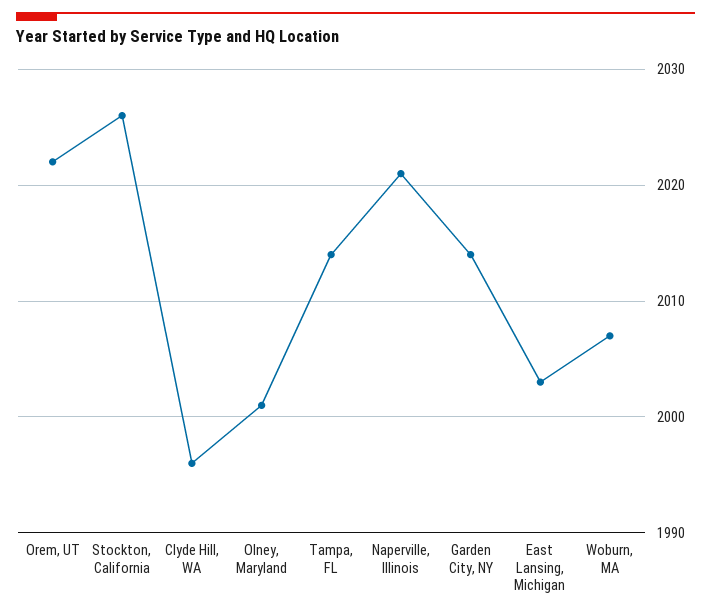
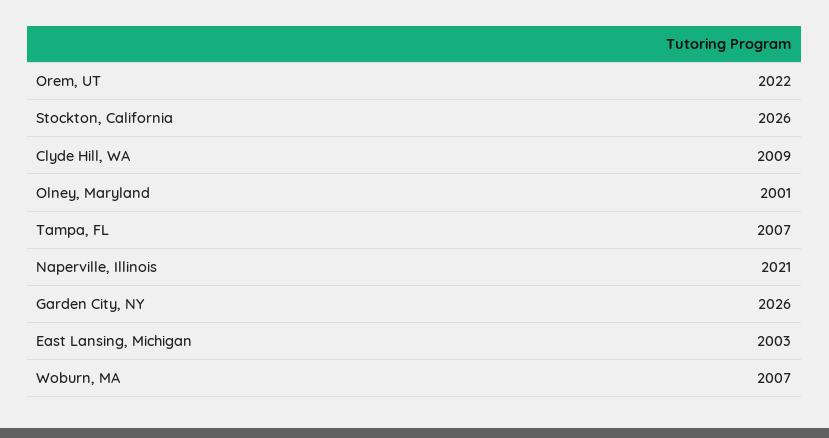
Clyde Hill, WA: 1996 -> 2009
Tampa, FL: 2014 -> 2007
Garden City, NY: 2014 -> 2026

